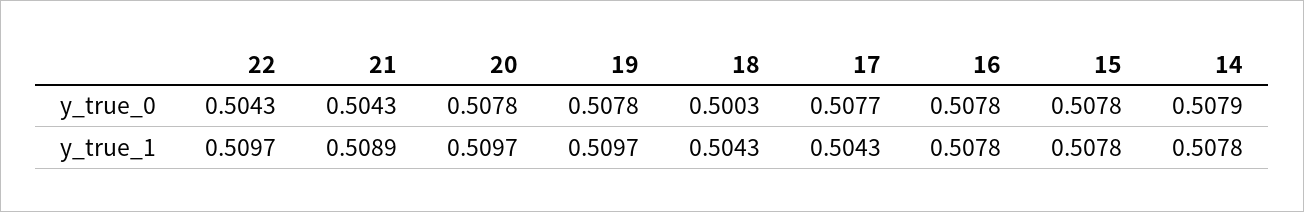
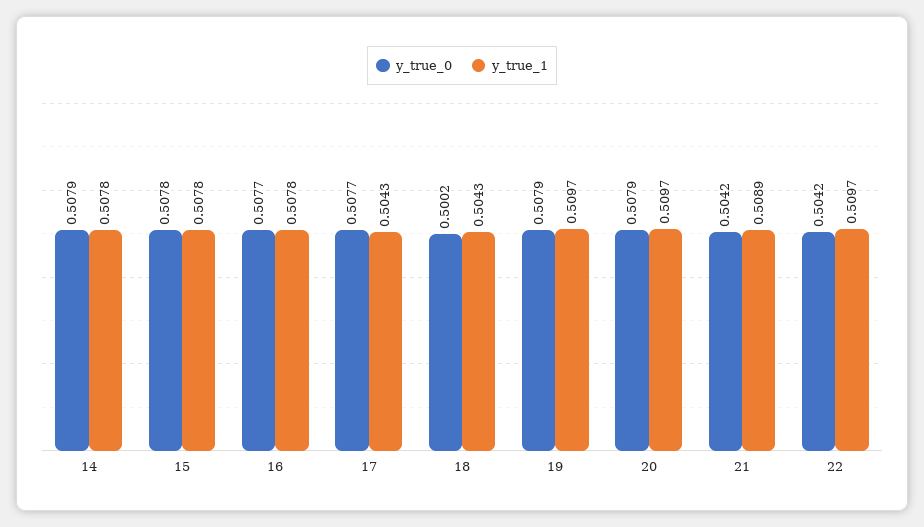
y_true_0, 22: 0.5043 -> 0.5042
y_true_0, 21: 0.5043 -> 0.5042
y_true_0, 20: 0.5078 -> 0.5079
y_true_0, 19: 0.5078 -> 0.5079
y_true_0, 18: 0.5003 -> 0.5002
y_true_0, 16: 0.5078 -> 0.5077

